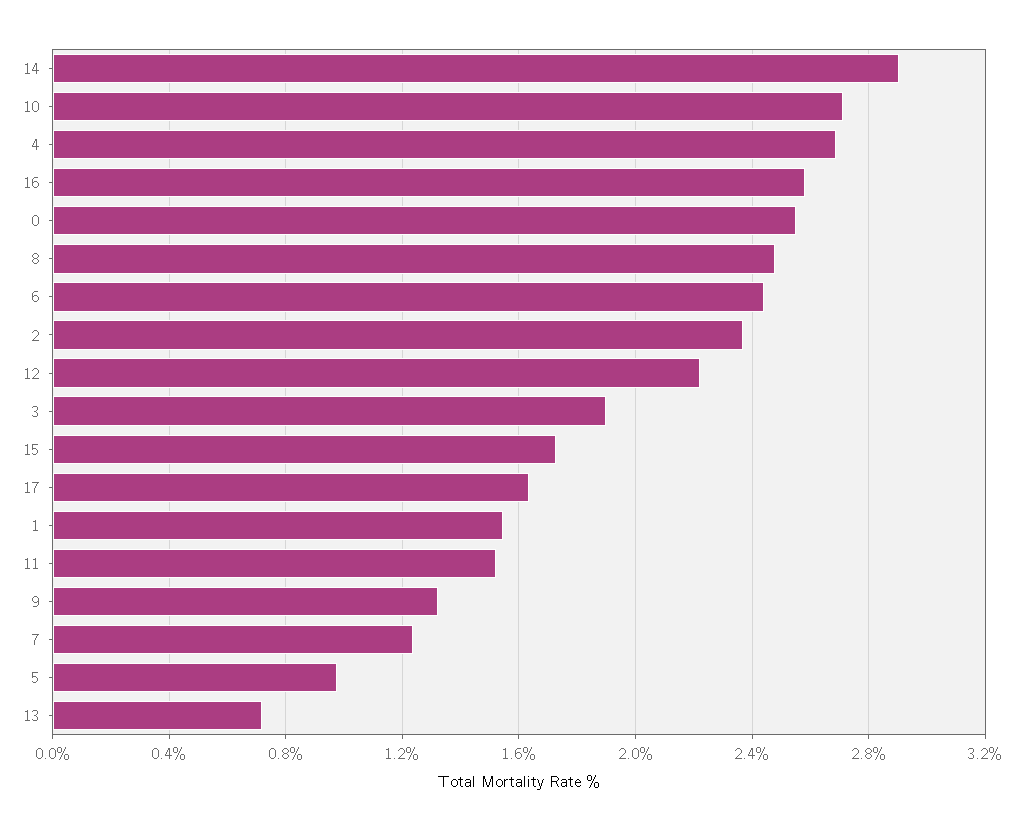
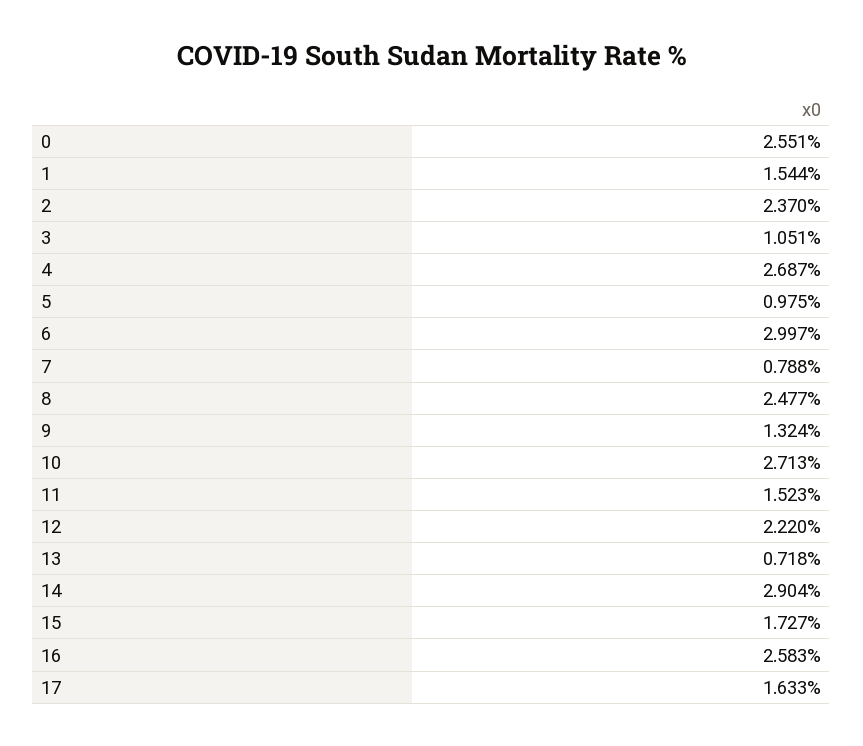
6: 2.45 -> 2.997
3: 1.9 -> 1.051
7: 1.25 -> 0.788

